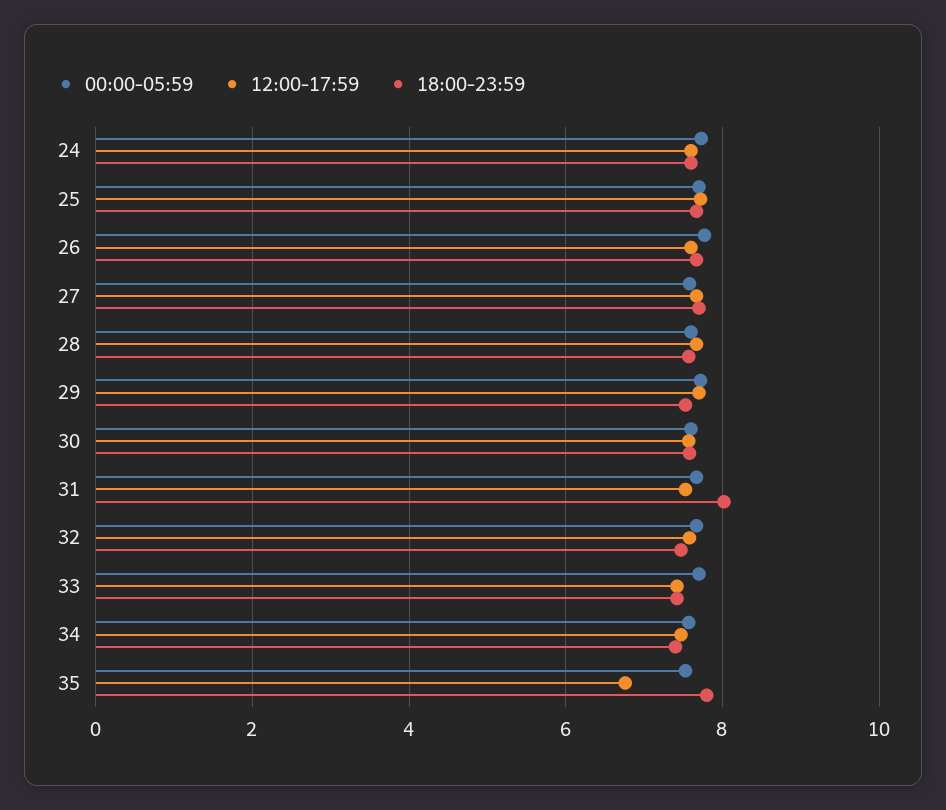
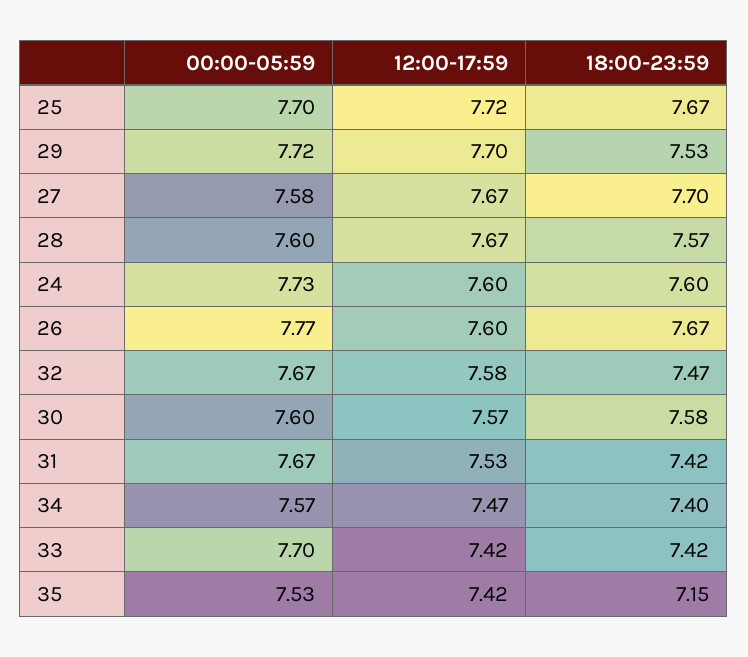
18:00-23:59, 31: 8 -> 7.42
12:00-17:59, 35: 6.8 -> 7.42
18:00-23:59, 35: 7.8 -> 7.15

